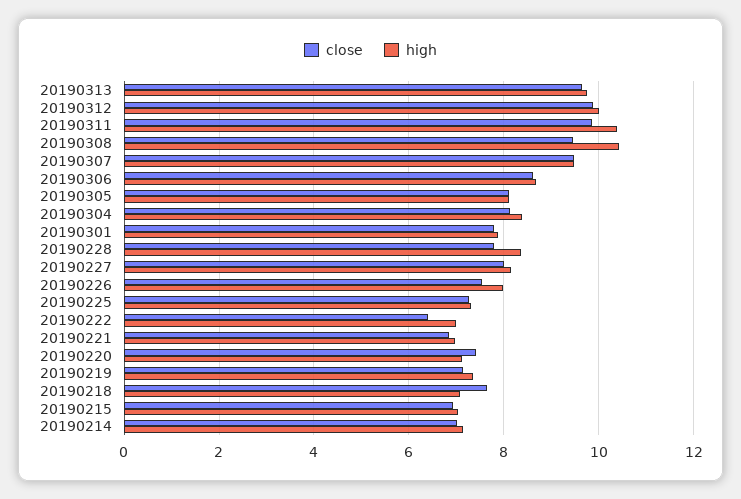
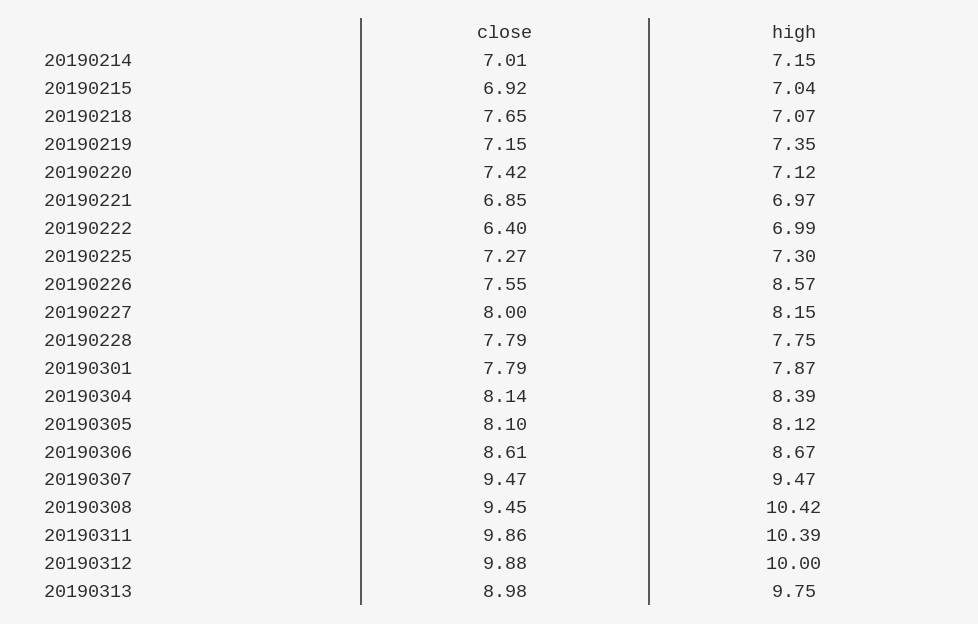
close, 20190313: 9.6 -> 8.98
high, 20190228: 8.4 -> 7.75
high, 20190226: 8 -> 8.57

